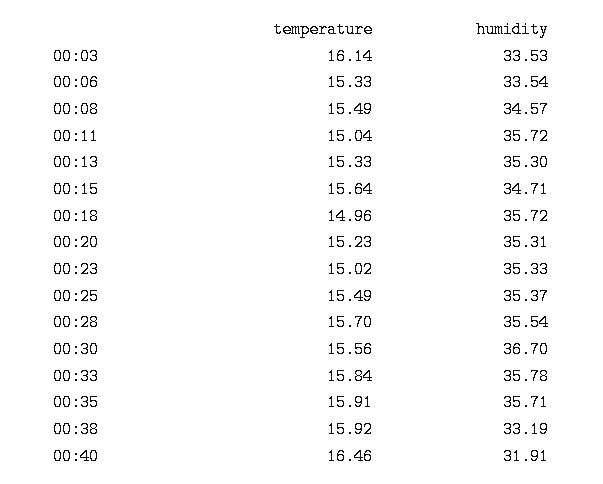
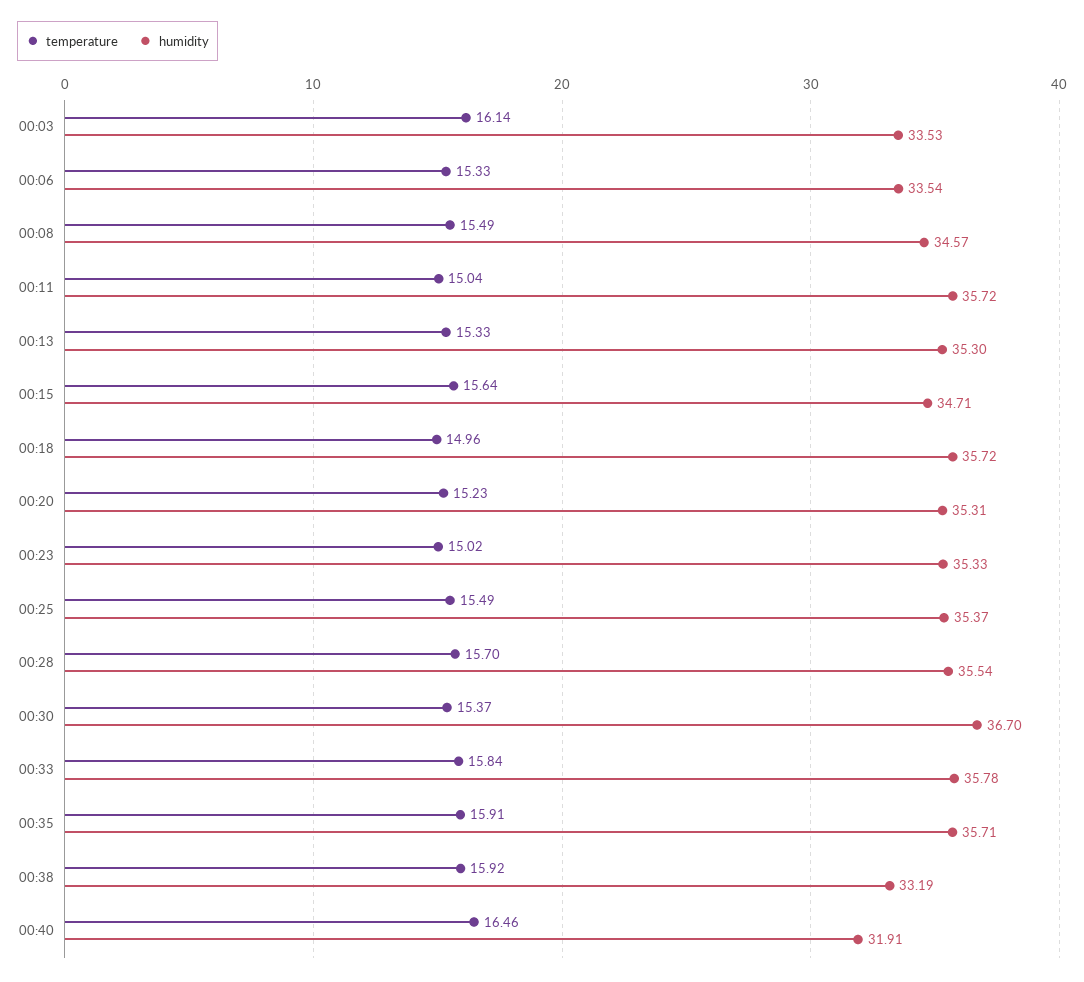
temperature, 00:30: 15.56 -> 15.37

